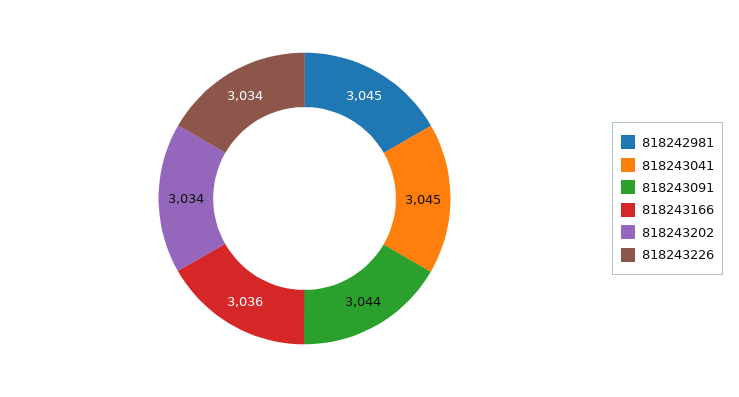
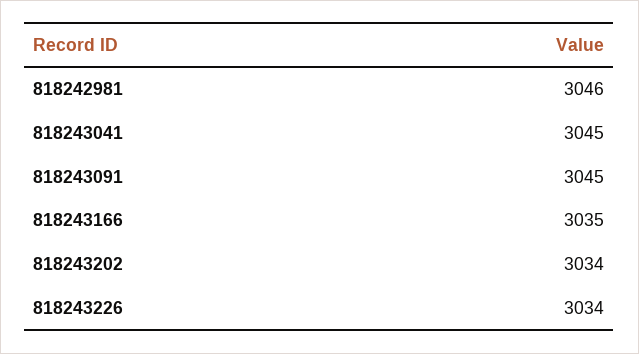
818242981: 3045 -> 3046
818243091: 3044 -> 3045
818243166: 3036 -> 3035

